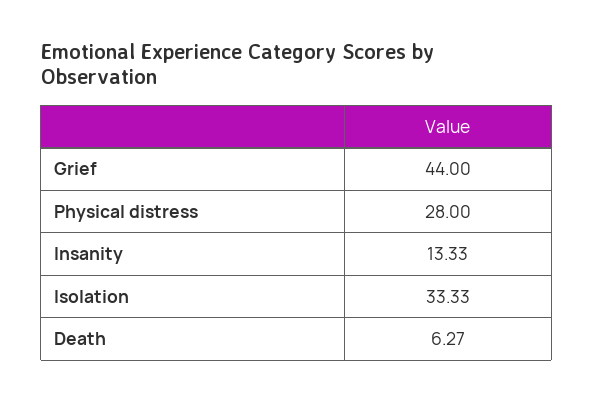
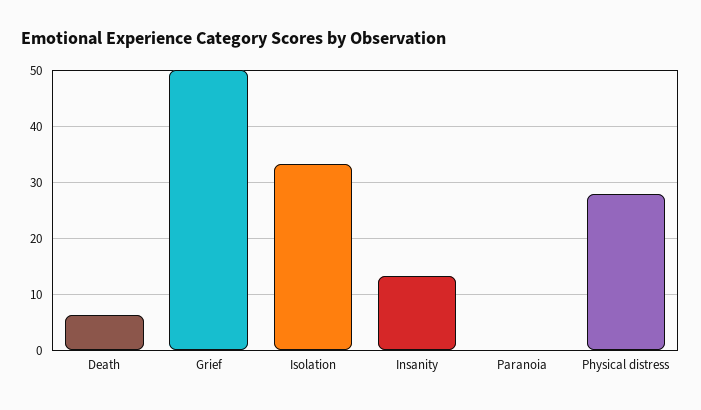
Grief: 44 -> 50
Paranoia: none -> 0

